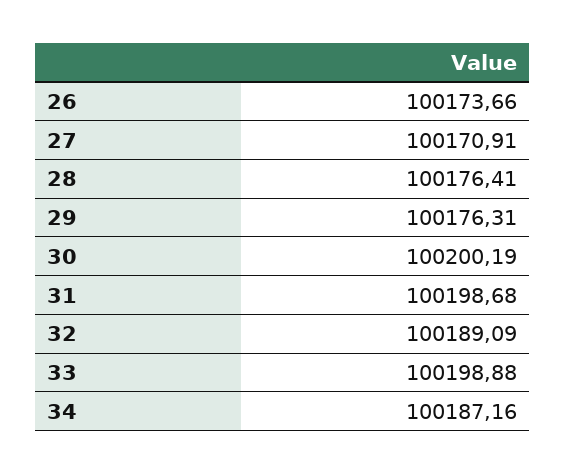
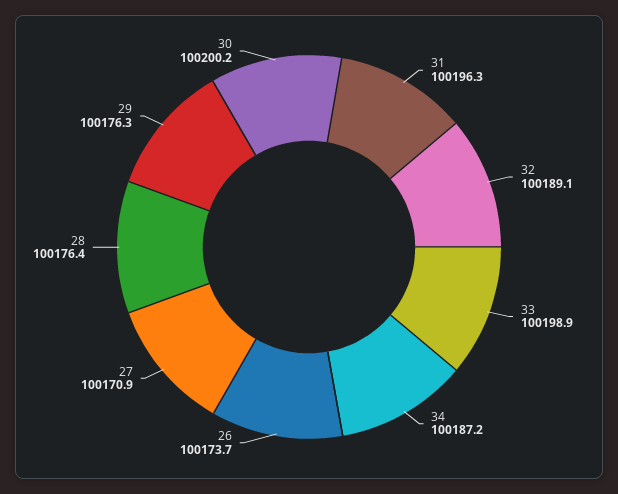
31: 100198.68 -> 100196.3

